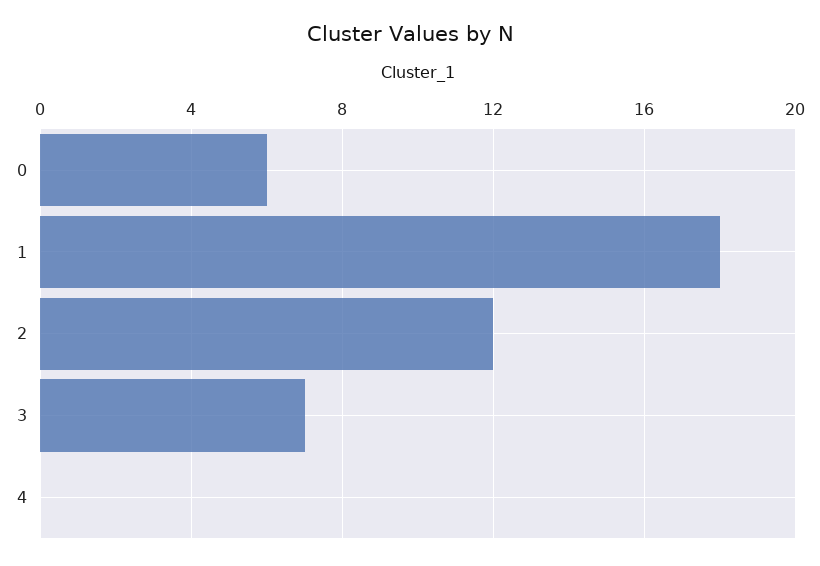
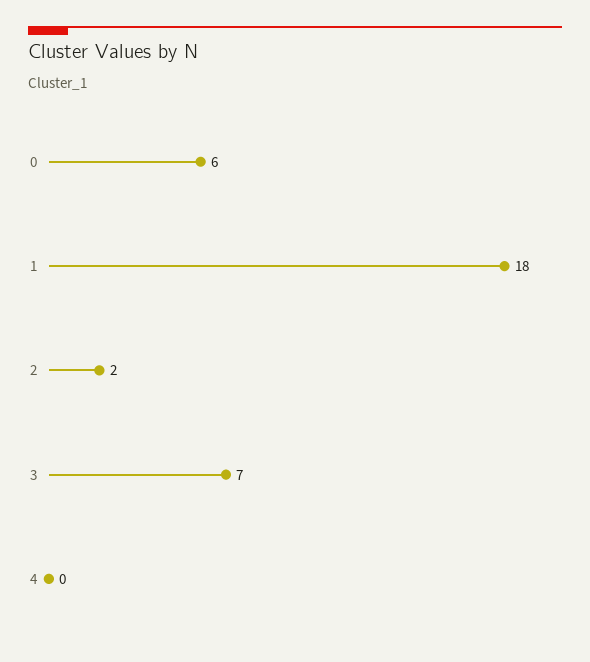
2: 12 -> 2

